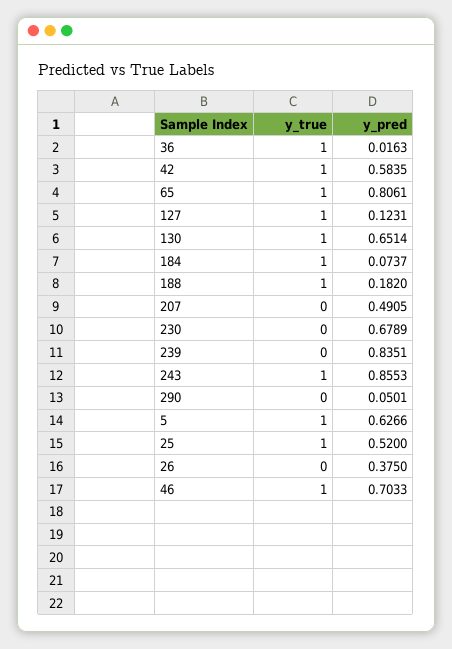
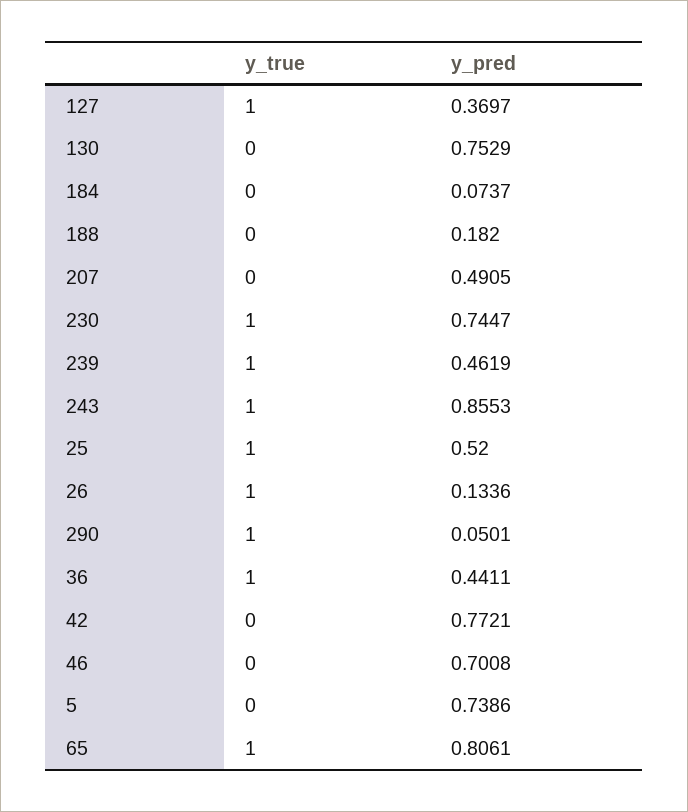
y_pred, 36: 0.0163 -> 0.4411
y_true, 42: 1 -> 0
y_pred, 42: 0.5835 -> 0.7721
y_pred, 127: 0.1231 -> 0.3697
y_true, 130: 1 -> 0
y_pred, 130: 0.6514 -> 0.7529
y_true, 184: 1 -> 0
y_true, 188: 1 -> 0
y_true, 230: 0 -> 1
y_pred, 230: 0.6789 -> 0.7447
y_true, 239: 0 -> 1
y_pred, 239: 0.8351 -> 0.4619
y_true, 290: 0 -> 1
y_true, 5: 1 -> 0
y_pred, 5: 0.6266 -> 0.7386
y_true, 26: 0 -> 1
y_pred, 26: 0.375 -> 0.1336
y_true, 46: 1 -> 0
y_pred, 46: 0.7033 -> 0.7008

